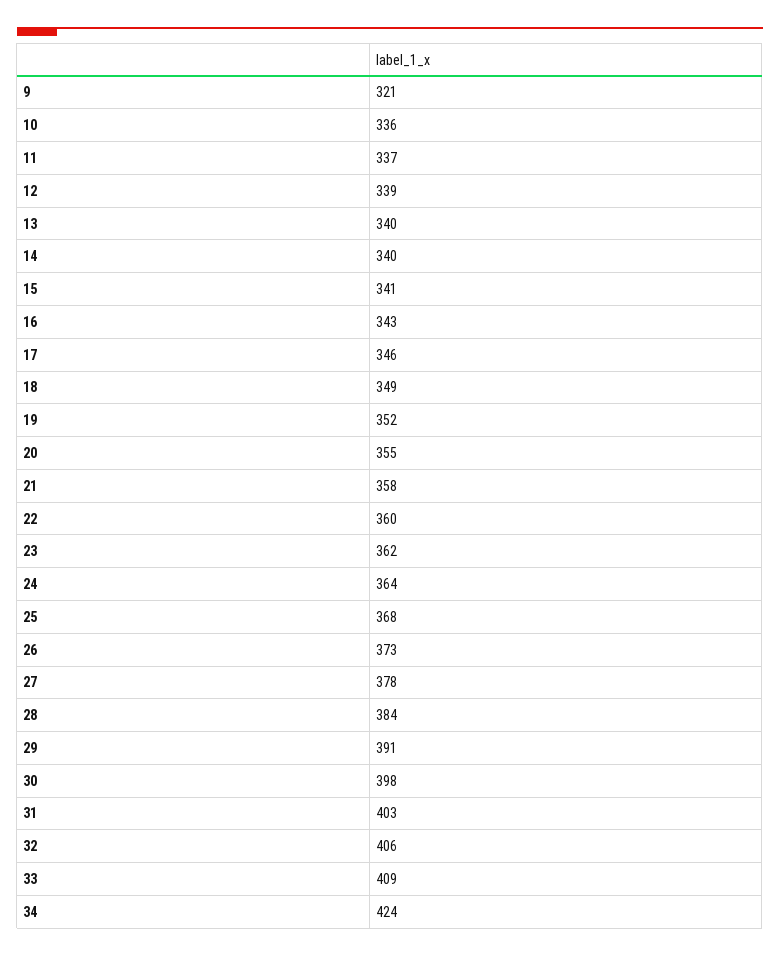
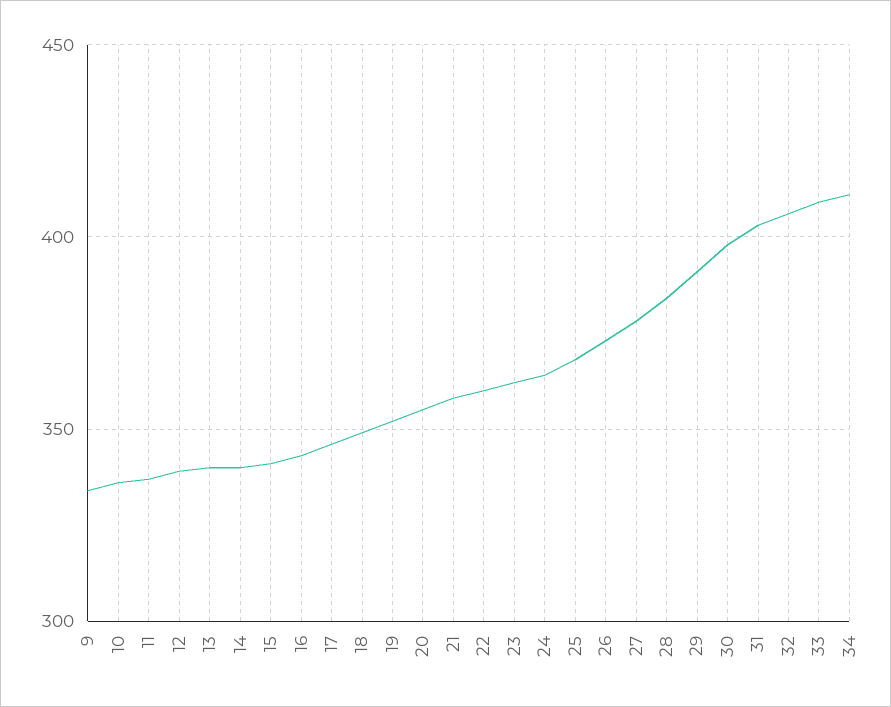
9: 321 -> 335
34: 424 -> 410

